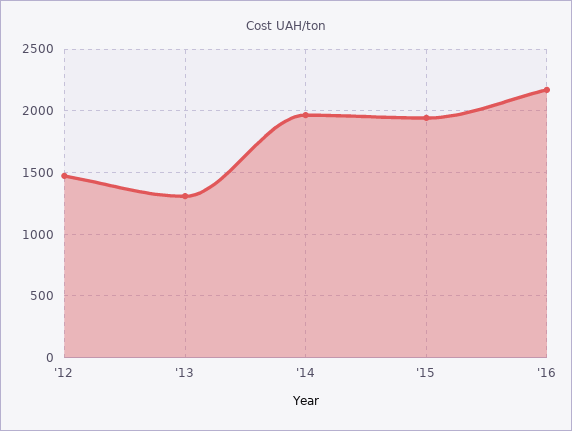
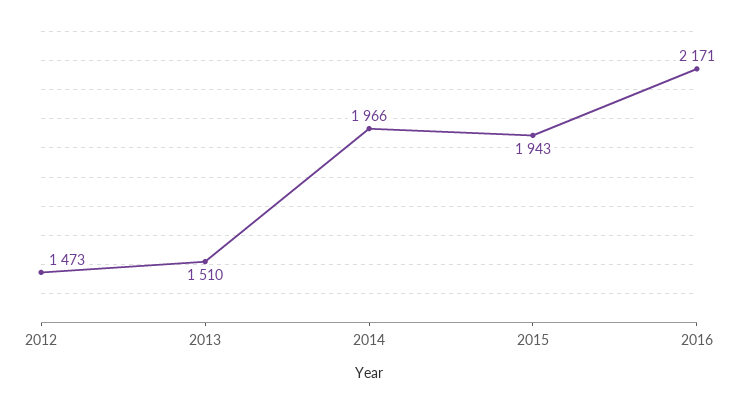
'13: 1300 -> 1510

